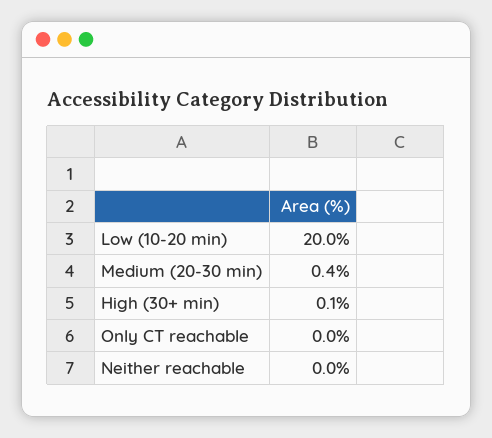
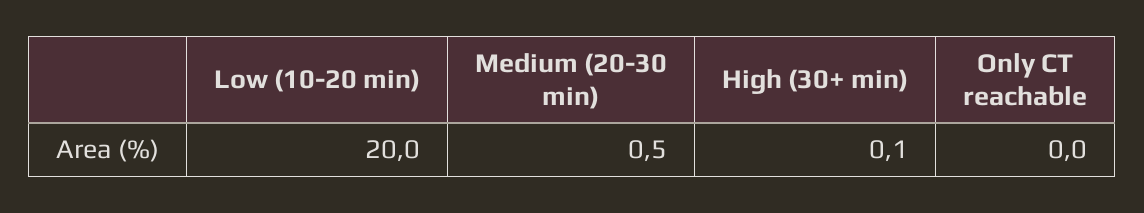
Medium (20-30 min): 0.4 -> 0.5
Neither reachable: 0 -> none

